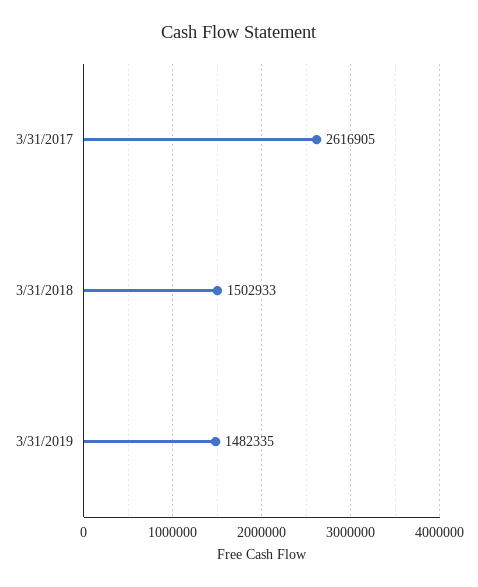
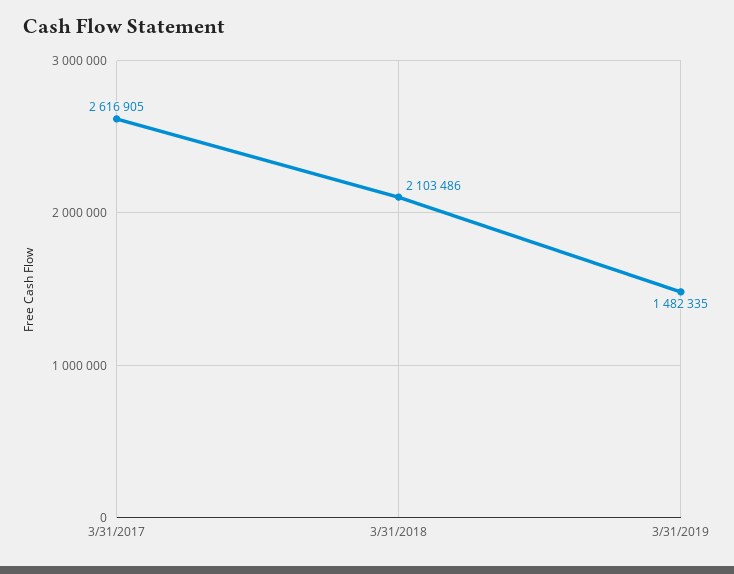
3/31/2018: 1502933 -> 2103486

